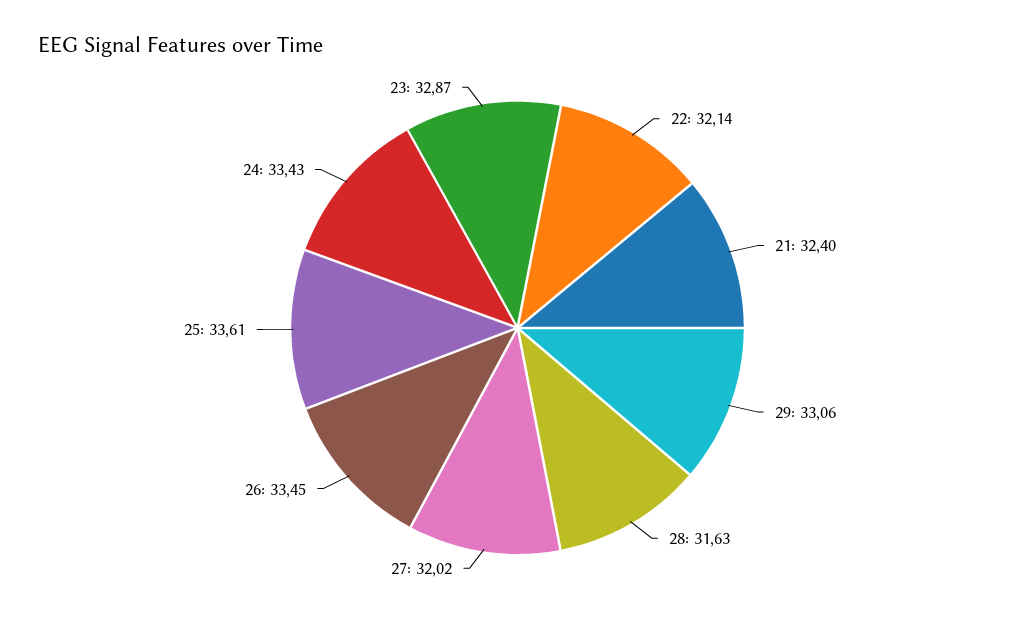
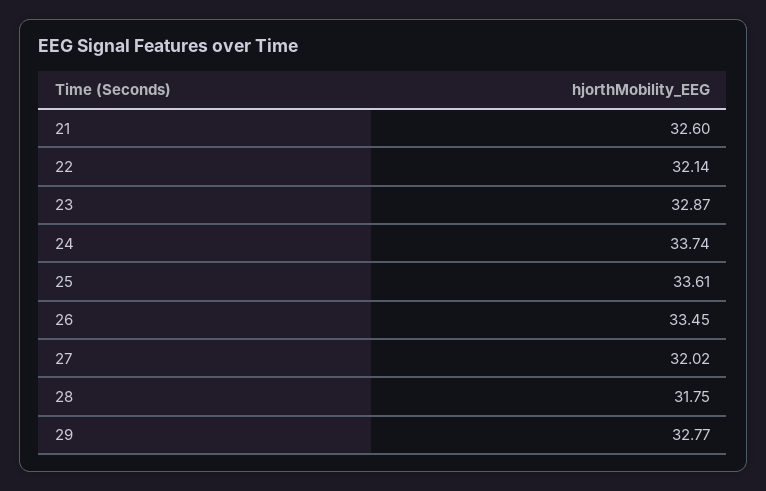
21: 32.4 -> 32.6
29: 33.06 -> 32.77
28: 31.63 -> 31.75
24: 33.43 -> 33.74

